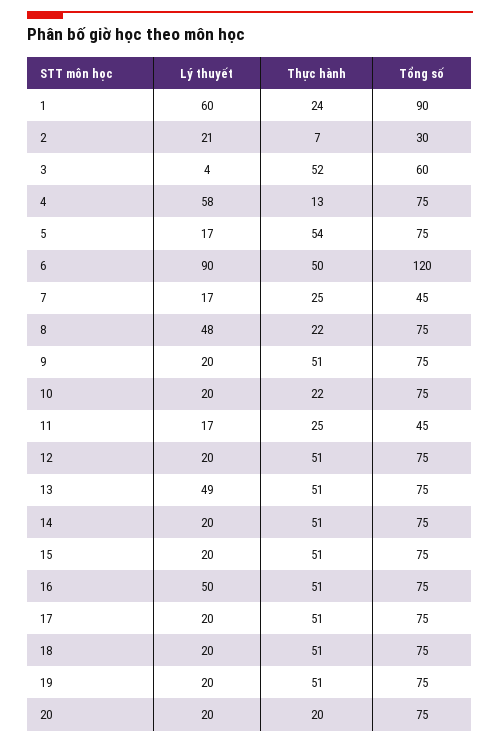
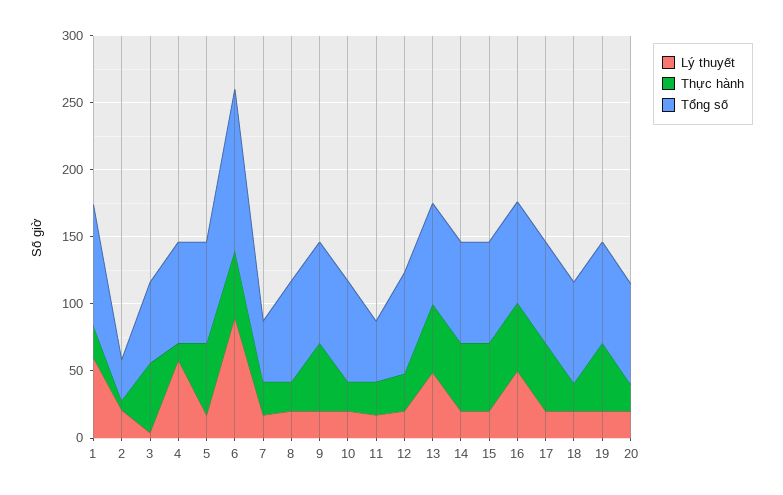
Lý thuyết, 8: 48 -> 20
Thực hành, 12: 51 -> 30
Thực hành, 18: 51 -> 20

